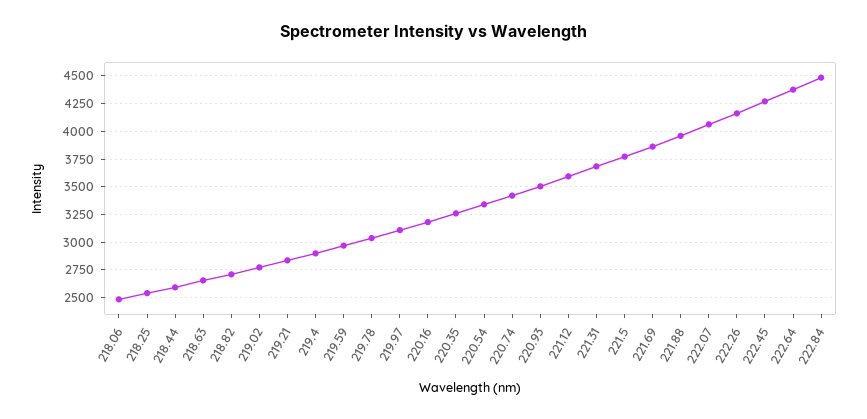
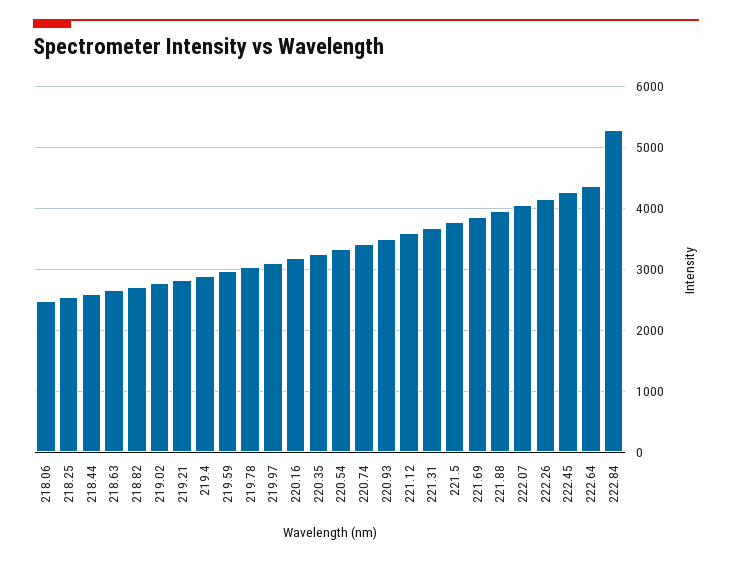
222.84: 4500 -> 5300

